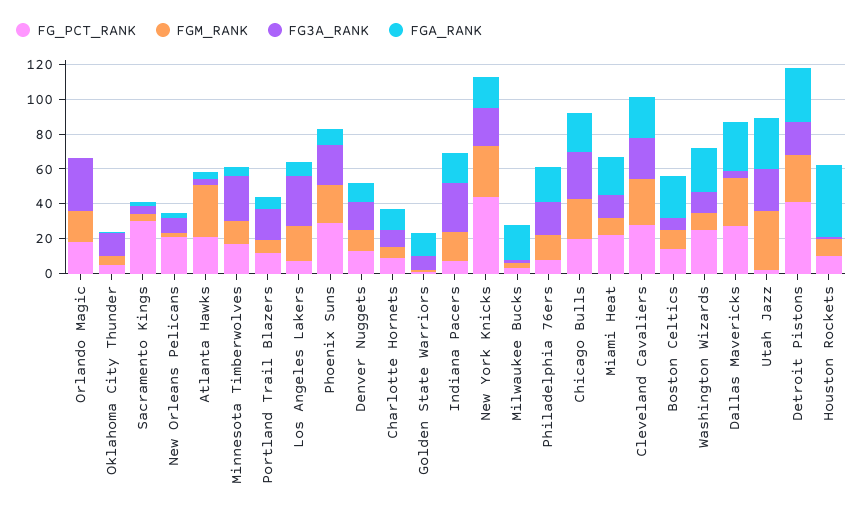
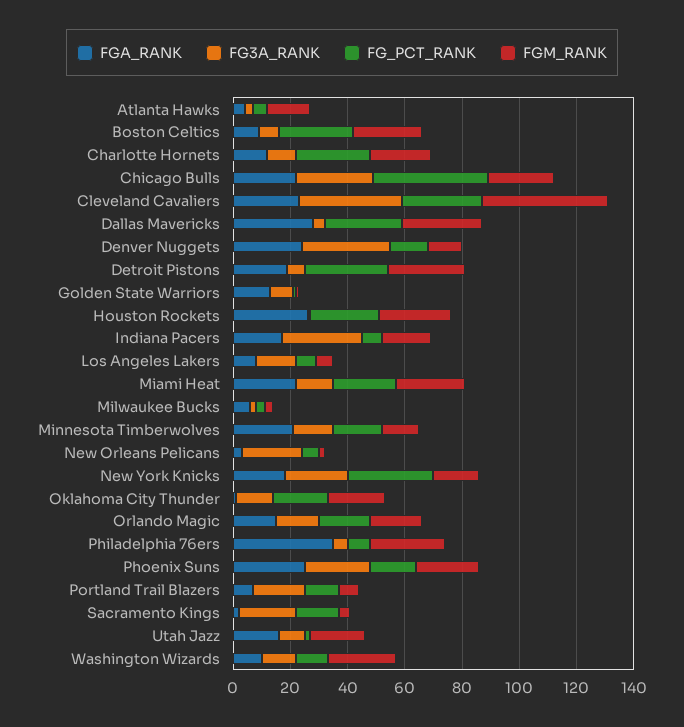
FG3A_RANK, Orlando Magic: 30 -> 15
FGA_RANK, Orlando Magic: 0 -> 15
FG_PCT_RANK, Oklahoma City Thunder: 5 -> 20
FGM_RANK, Oklahoma City Thunder: 5 -> 20
FG_PCT_RANK, Sacramento Kings: 30 -> 15
FG3A_RANK, Sacramento Kings: 5 -> 20
FG_PCT_RANK, New Orleans Pelicans: 20 -> 5
FG3A_RANK, New Orleans Pelicans: 10 -> 20
FG_PCT_RANK, Atlanta Hawks: 20 -> 5
FGM_RANK, Atlanta Hawks: 30 -> 15
FG3A_RANK, Minnesota Timberwolves: 25 -> 15
FGA_RANK, Minnesota Timberwolves: 5 -> 20
FGM_RANK, Los Angeles Lakers: 20 -> 5
FG3A_RANK, Los Angeles Lakers: 30 -> 15
FG_PCT_RANK, Phoenix Suns: 30 -> 15
FGA_RANK, Phoenix Suns: 10 -> 25
FG3A_RANK, Denver Nuggets: 15 -> 30
FGA_RANK, Denver Nuggets: 10 -> 25
FG_PCT_RANK, Charlotte Hornets: 10 -> 25
FGM_RANK, Charlotte Hornets: 5 -> 20
FG_PCT_RANK, New York Knicks: 45 -> 30
FGM_RANK, New York Knicks: 30 -> 15
FGA_RANK, Milwaukee Bucks: 20 -> 5
FGM_RANK, Philadelphia 76ers: 15 -> 25
FG3A_RANK, Philadelphia 76ers: 20 -> 5
FGA_RANK, Philadelphia 76ers: 20 -> 35
FG_PCT_RANK, Chicago Bulls: 20 -> 40
FGM_RANK, Miami Heat: 10 -> 25
FGM_RANK, Cleveland Cavaliers: 25 -> 45
FG3A_RANK, Cleveland Cavaliers: 25 -> 35
FG_PCT_RANK, Boston Celtics: 15 -> 25
FGM_RANK, Boston Celtics: 10 -> 25
FGA_RANK, Boston Celtics: 25 -> 10
FG_PCT_RANK, Washington Wizards: 25 -> 10
FGM_RANK, Washington Wizards: 10 -> 25
FGA_RANK, Washington Wizards: 25 -> 10
FGM_RANK, Utah Jazz: 35 -> 20
FG3A_RANK, Utah Jazz: 25 -> 10
FGA_RANK, Utah Jazz: 30 -> 15
FG_PCT_RANK, Detroit Pistons: 40 -> 30
FG3A_RANK, Detroit Pistons: 20 -> 5
FGA_RANK, Detroit Pistons: 30 -> 20
FG_PCT_RANK, Houston Rockets: 10 -> 25
FGM_RANK, Houston Rockets: 10 -> 25
FGA_RANK, Houston Rockets: 40 -> 25

